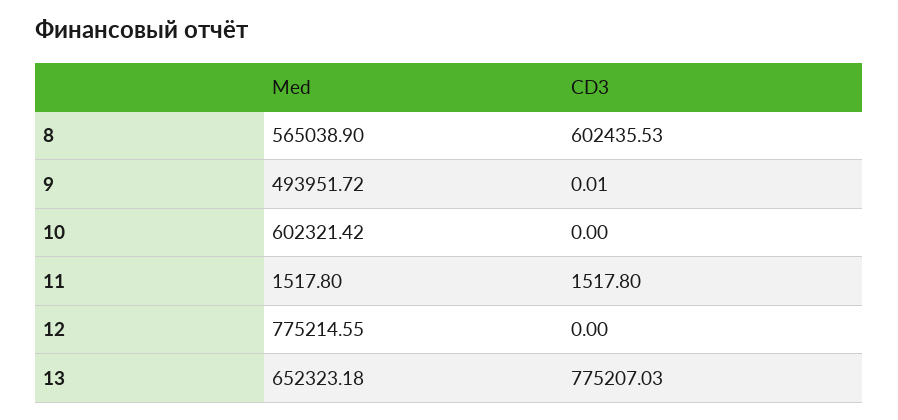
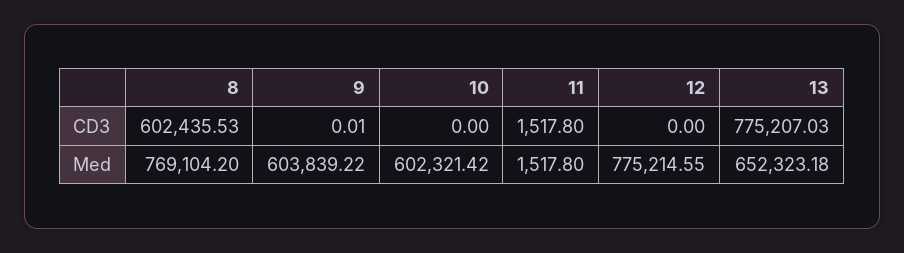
Med, 8: 565038.9 -> 769104.2
Med, 9: 493951.72 -> 603839.22

